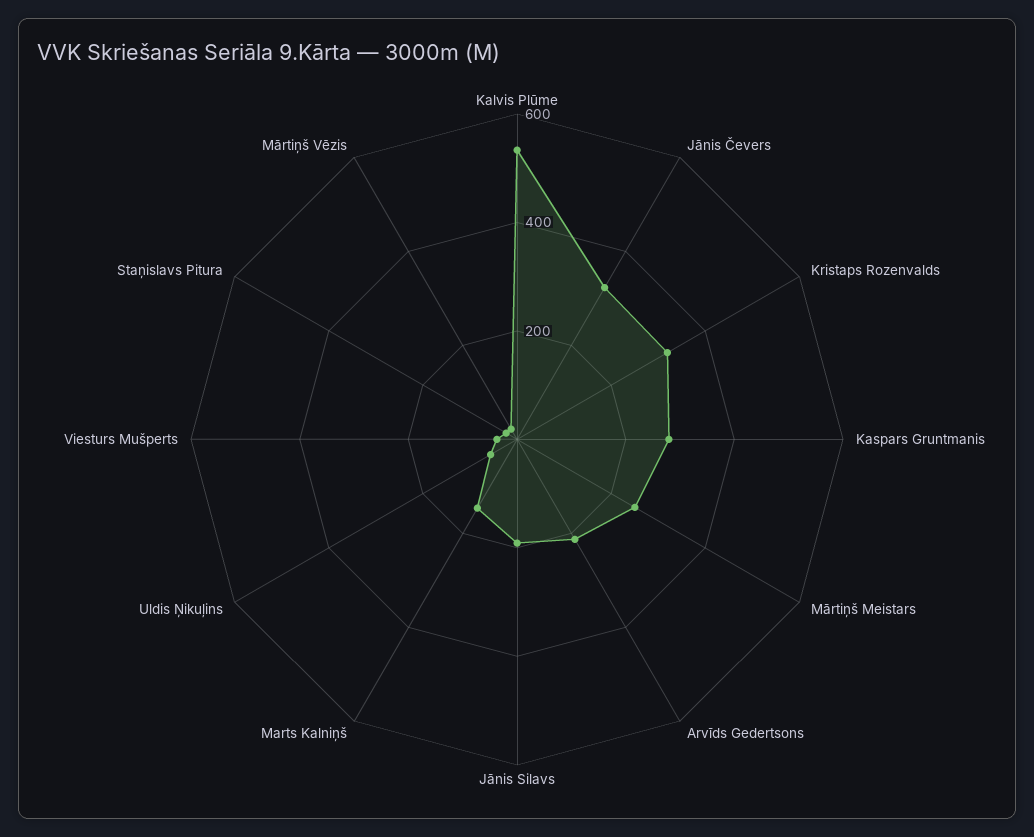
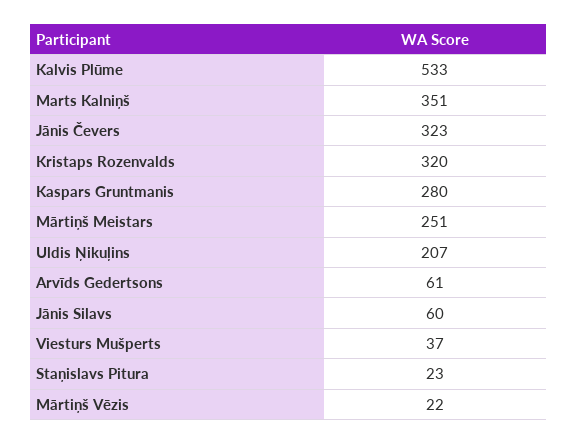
Arvīds Gedertsons: 200 -> 61
Jānis Silavs: 200 -> 60
Marts Kalniņš: 150 -> 351
Uldis Ņikuļins: 50 -> 207

